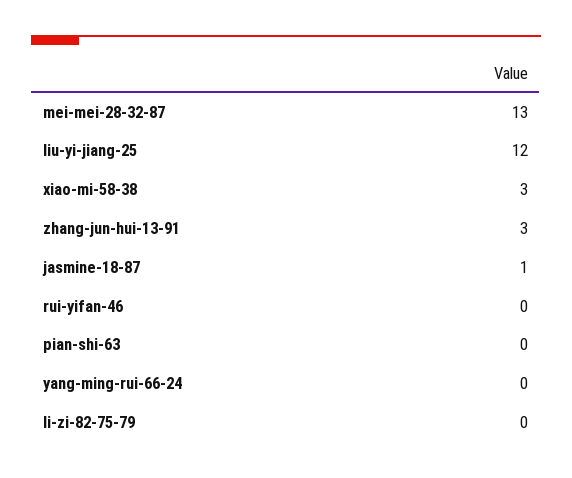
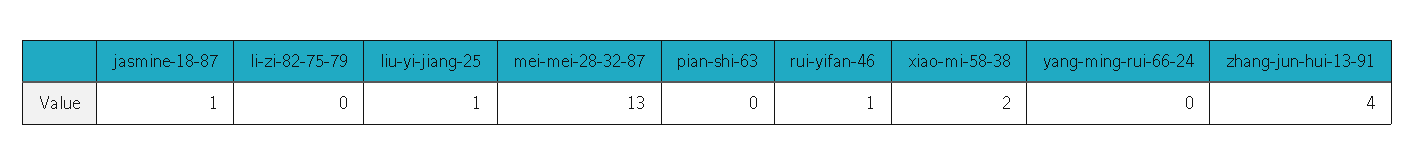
liu-yi-jiang-25: 12 -> 1
xiao-mi-58-38: 3 -> 2
zhang-jun-hui-13-91: 3 -> 4
rui-yifan-46: 0 -> 1

